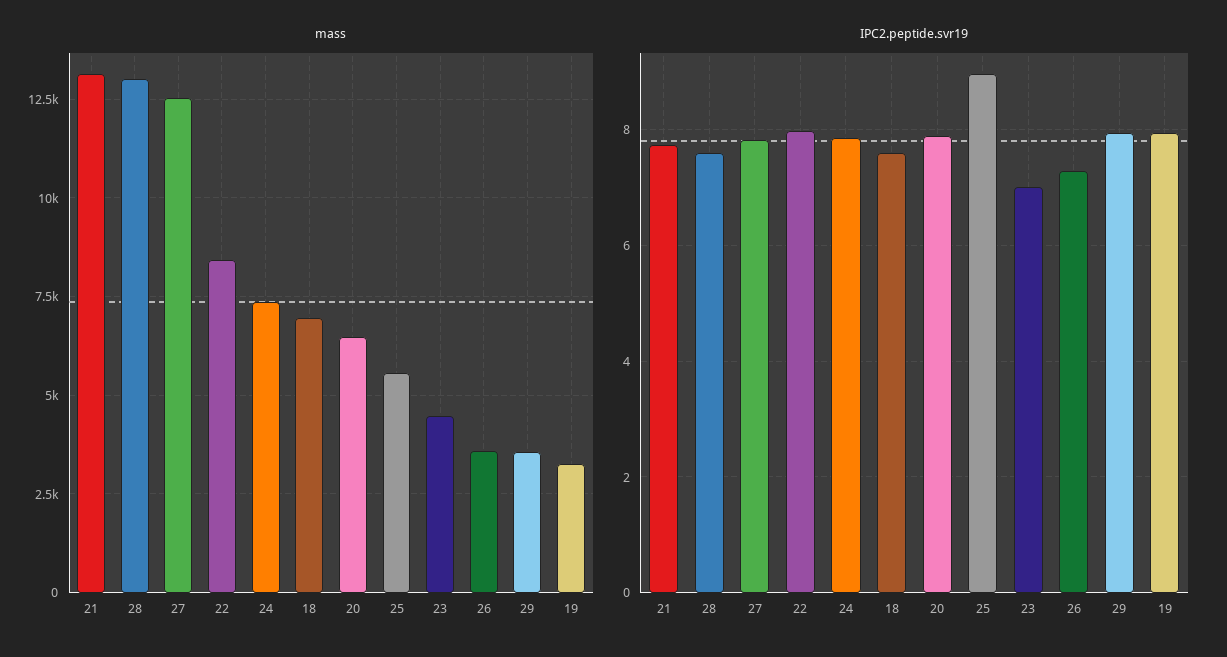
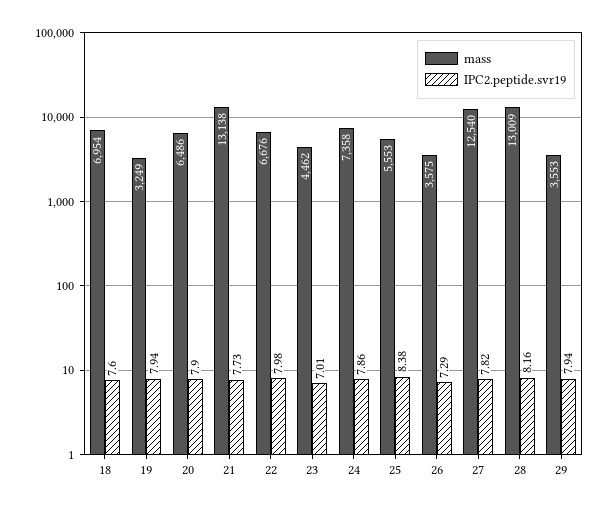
mass, 22: 8500 -> 6676
IPC2.peptide.svr19, 28: 7.6 -> 8.16
IPC2.peptide.svr19, 25: 9 -> 8.38

